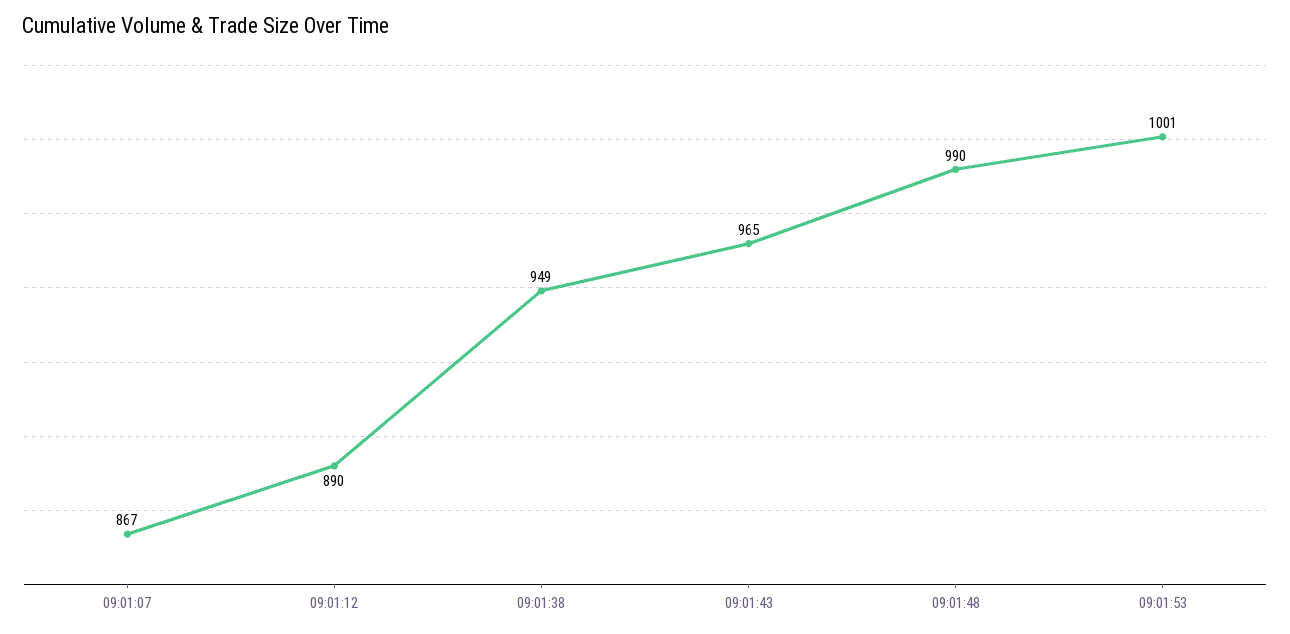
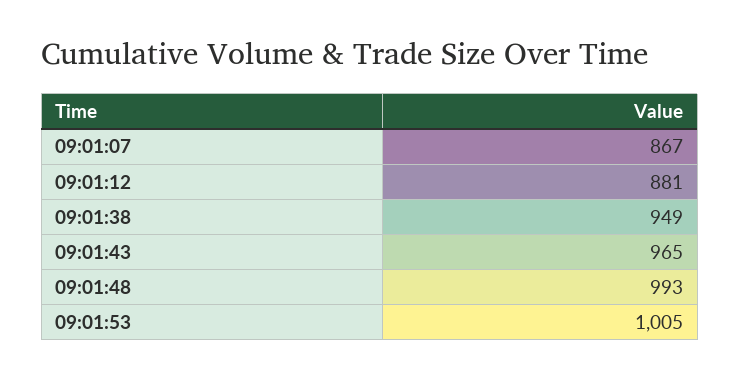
09:01:12: 890 -> 881
09:01:48: 990 -> 993
09:01:53: 1001 -> 1005

